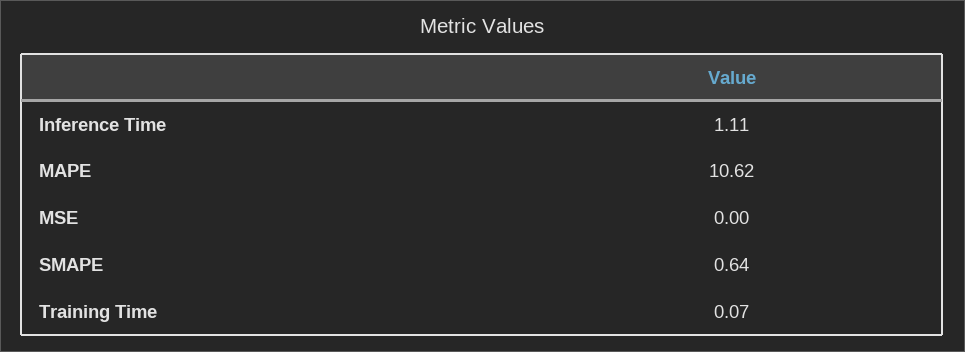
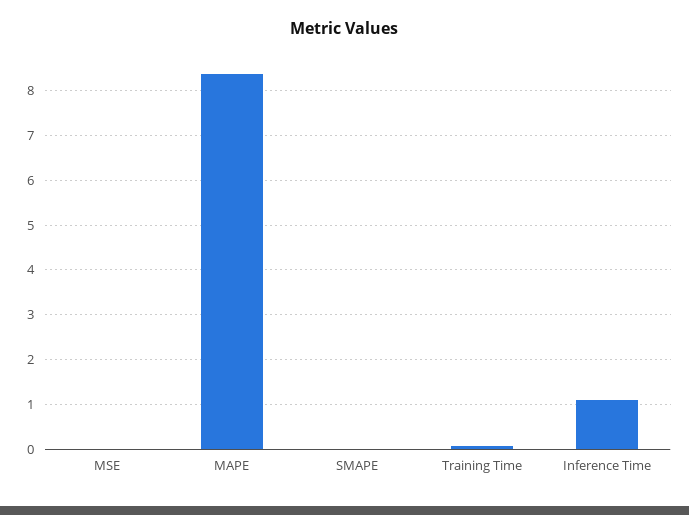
MAPE: 10.62 -> 8.4
SMAPE: 0.64 -> 0

